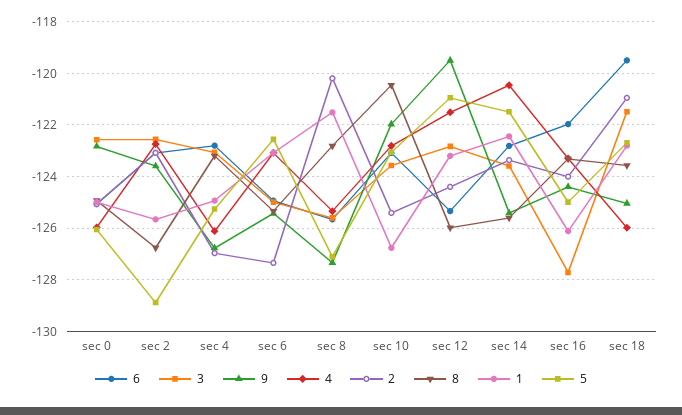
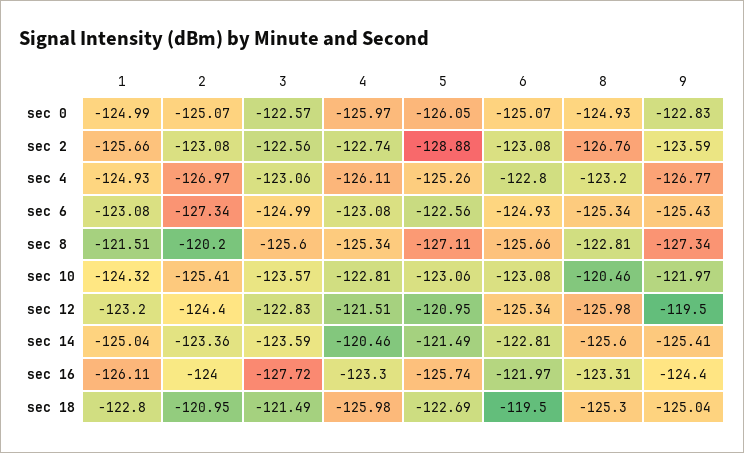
1, sec 10: -126.75 -> -124.32
1, sec 14: -122.5 -> -125.04
5, sec 16: -125 -> -125.74
8, sec 18: -123.5 -> -125.3

